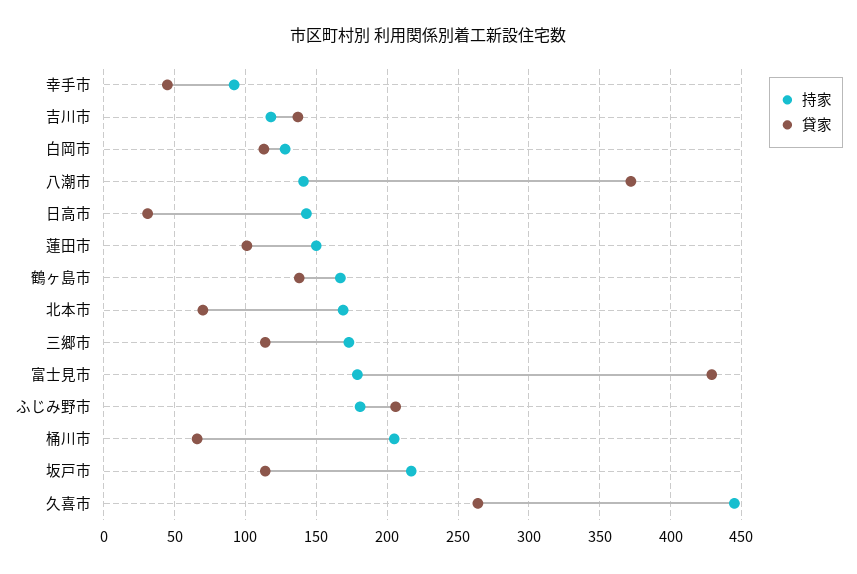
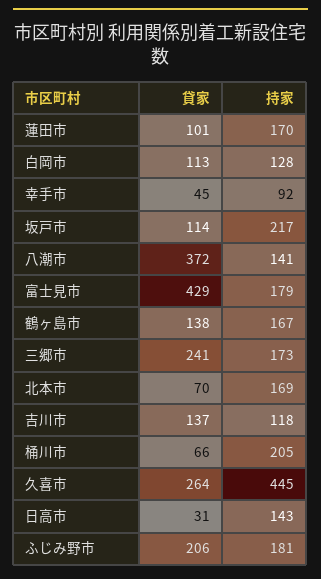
持家, 蓮田市: 150 -> 170
貸家, 三郷市: 115 -> 241

